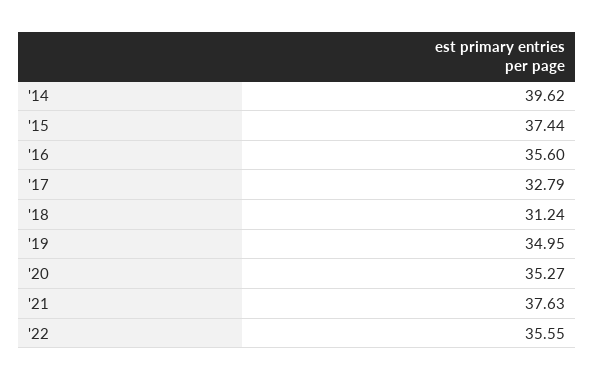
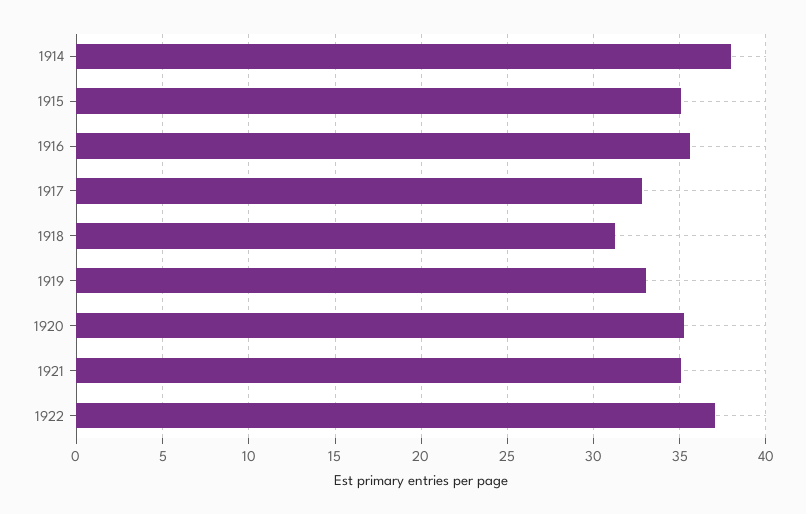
'14: 39.62 -> 38
'15: 37.44 -> 35
'19: 34.95 -> 33
'21: 37.63 -> 35
'22: 35.55 -> 37

